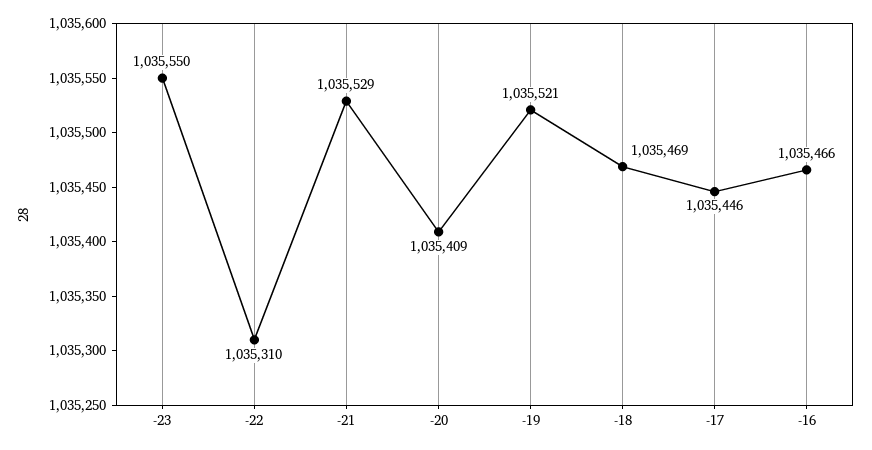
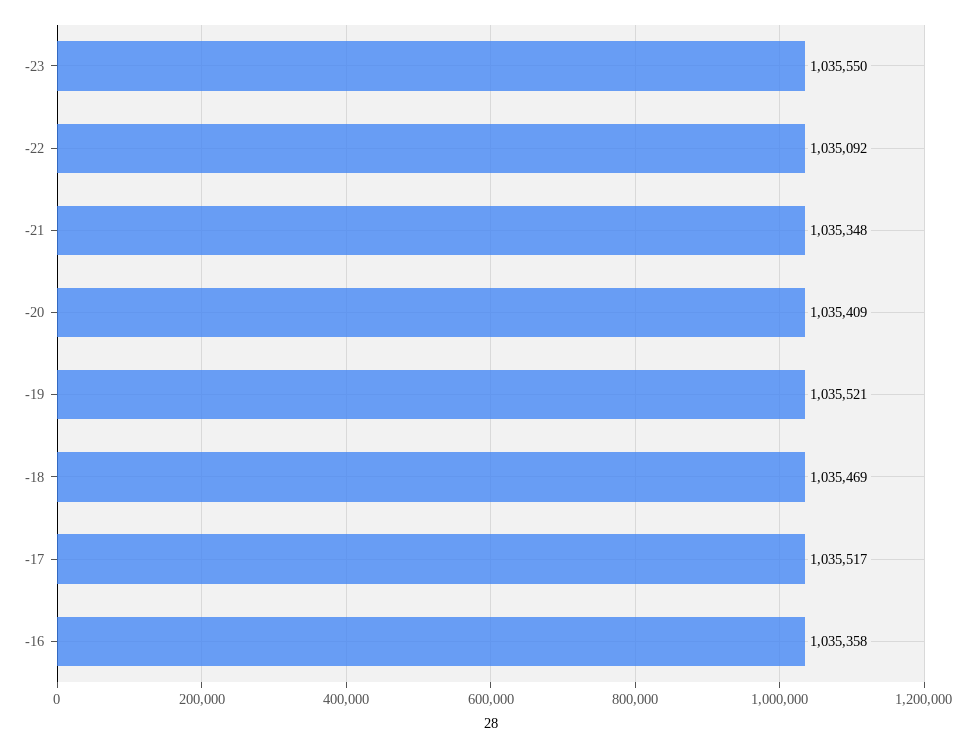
-22: 1035310 -> 1035092
-21: 1035529 -> 1035348
-17: 1035446 -> 1035517
-16: 1035466 -> 1035358

